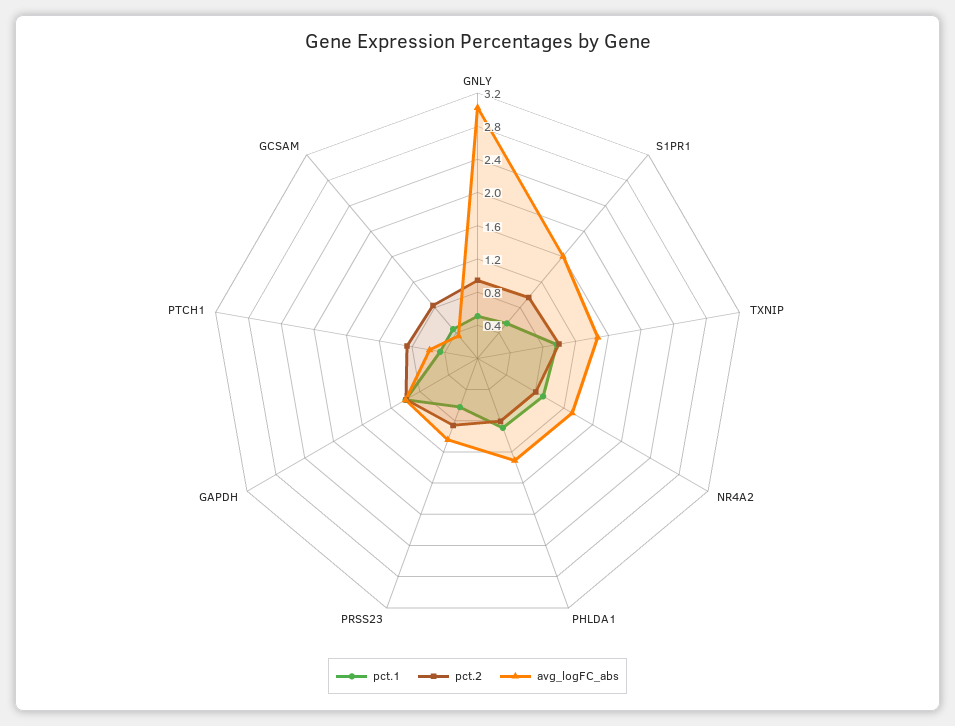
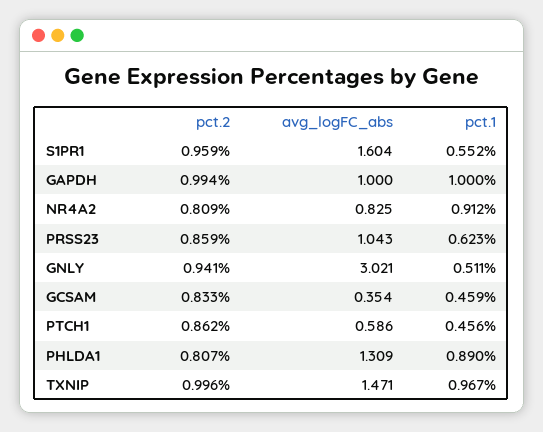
avg_logFC_abs, NR4A2: 1.3 -> 0.825

